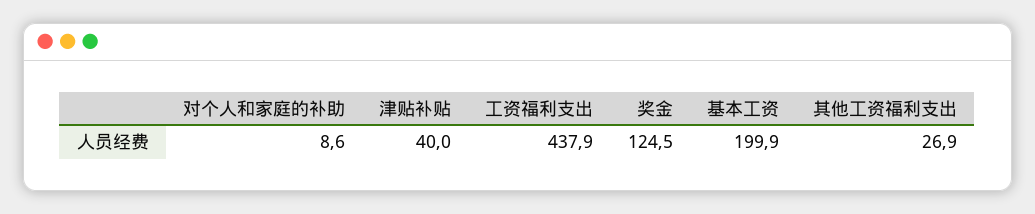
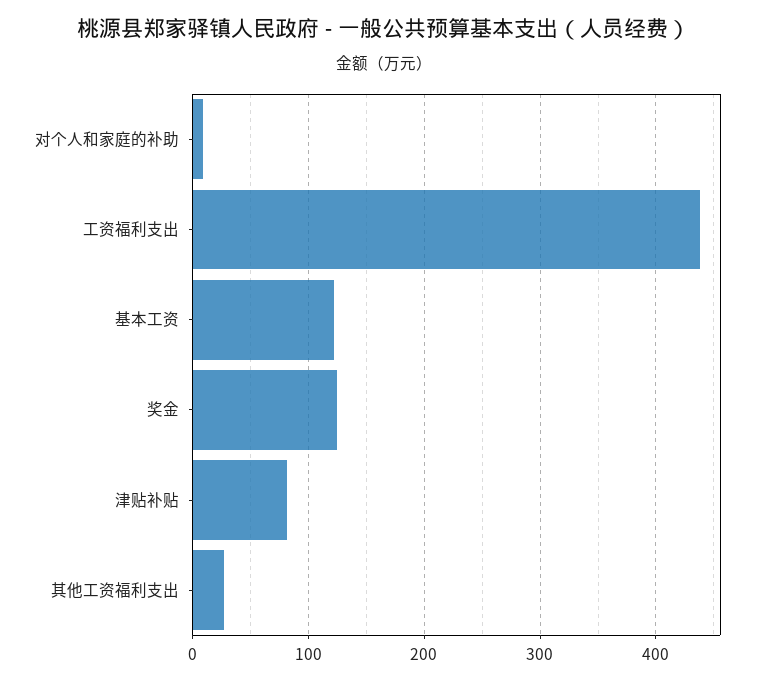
津贴补贴: 40 -> 80
基本工资: 199.9 -> 120

